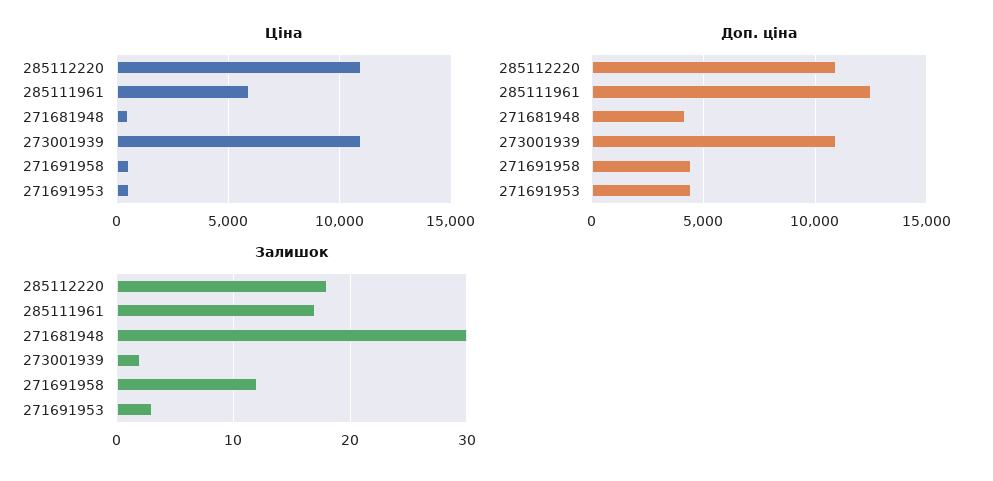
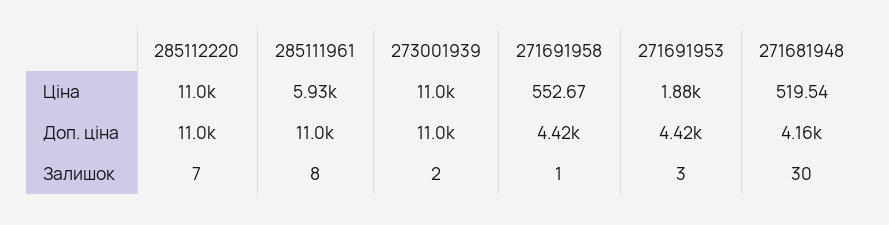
Ціна, 271691953: 500 -> 1880
Доп. ціна, 285111961: 12500 -> 11000
Залишок, 285112220: 18 -> 7
Залишок, 285111961: 17 -> 8
Залишок, 271691958: 12 -> 1

